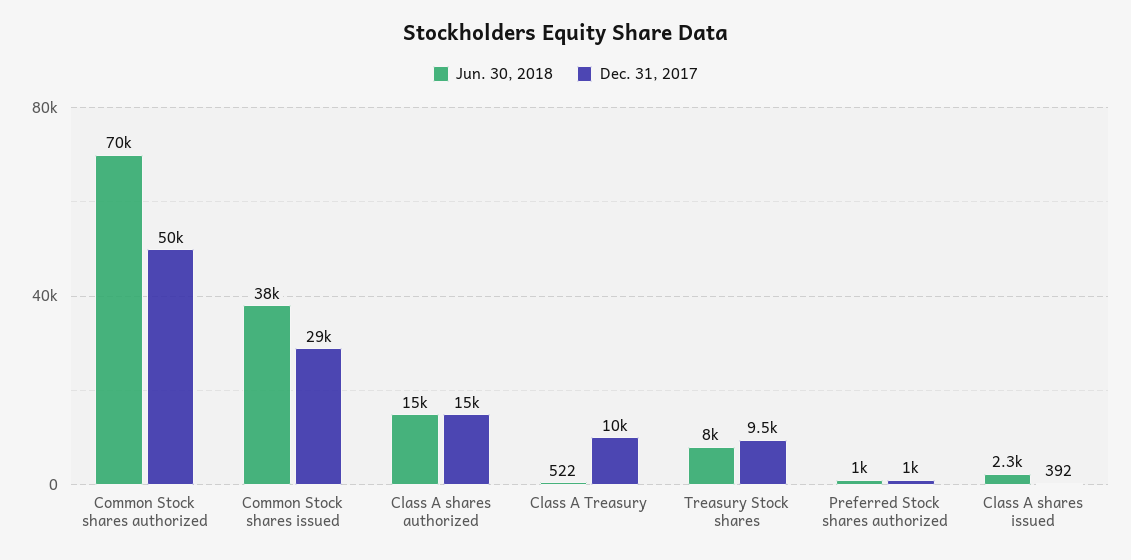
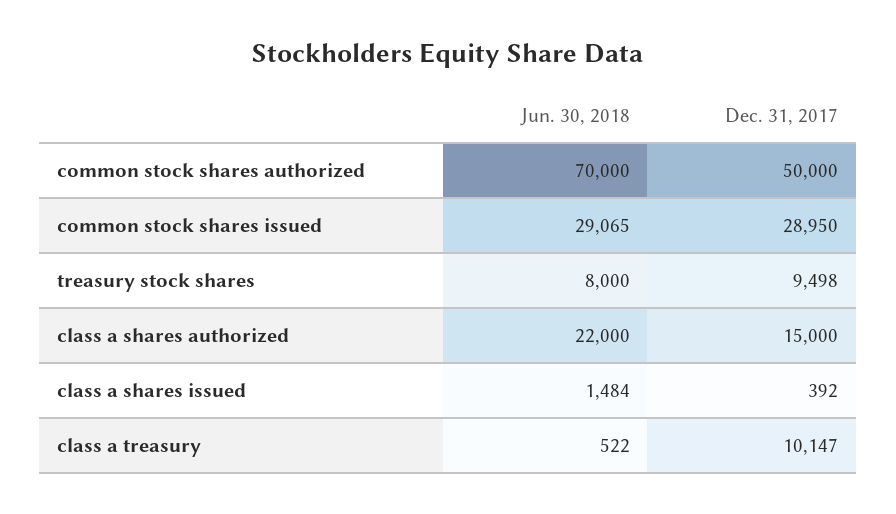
Jun. 30, 2018, Common Stock shares issued: 38000 -> 29065
Jun. 30, 2018, Class A shares authorized: 15000 -> 22000
Jun. 30, 2018, Preferred Stock shares authorized: 1000 -> none
Dec. 31, 2017, Preferred Stock shares authorized: 1000 -> none
Jun. 30, 2018, Class A shares issued: 2300 -> 1484

